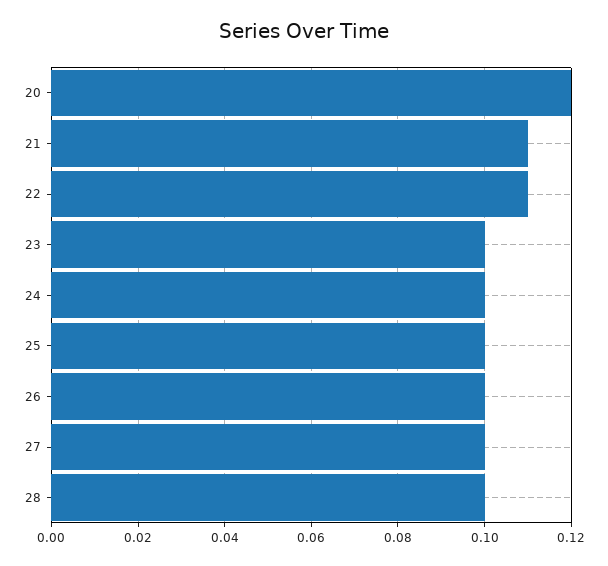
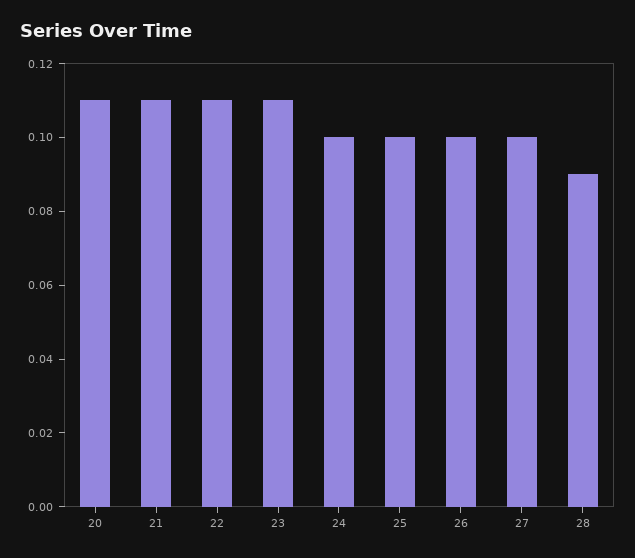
20: 0.12 -> 0.11
23: 0.1 -> 0.11
28: 0.1 -> 0.09

